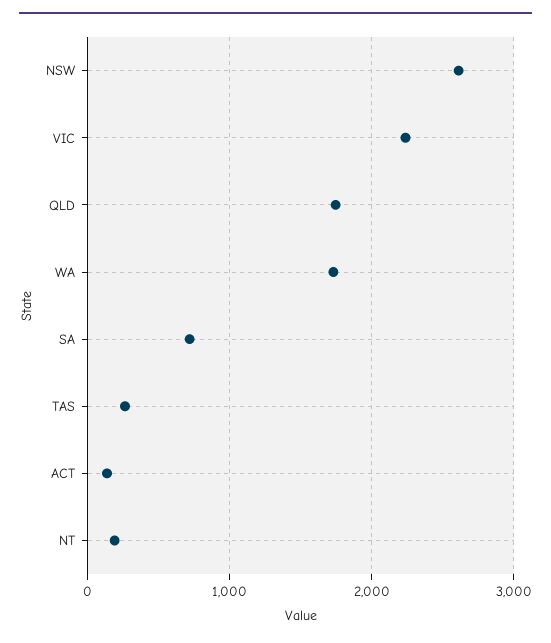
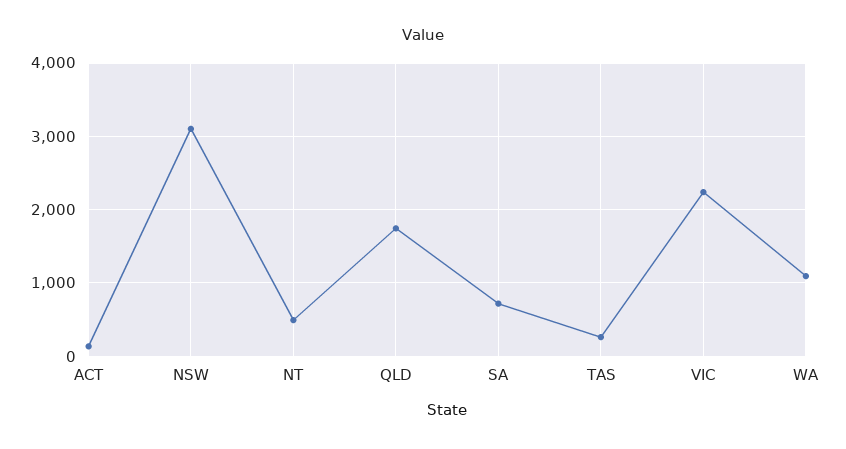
NSW: 2600 -> 3100
WA: 1700 -> 1100
NT: 200 -> 500

